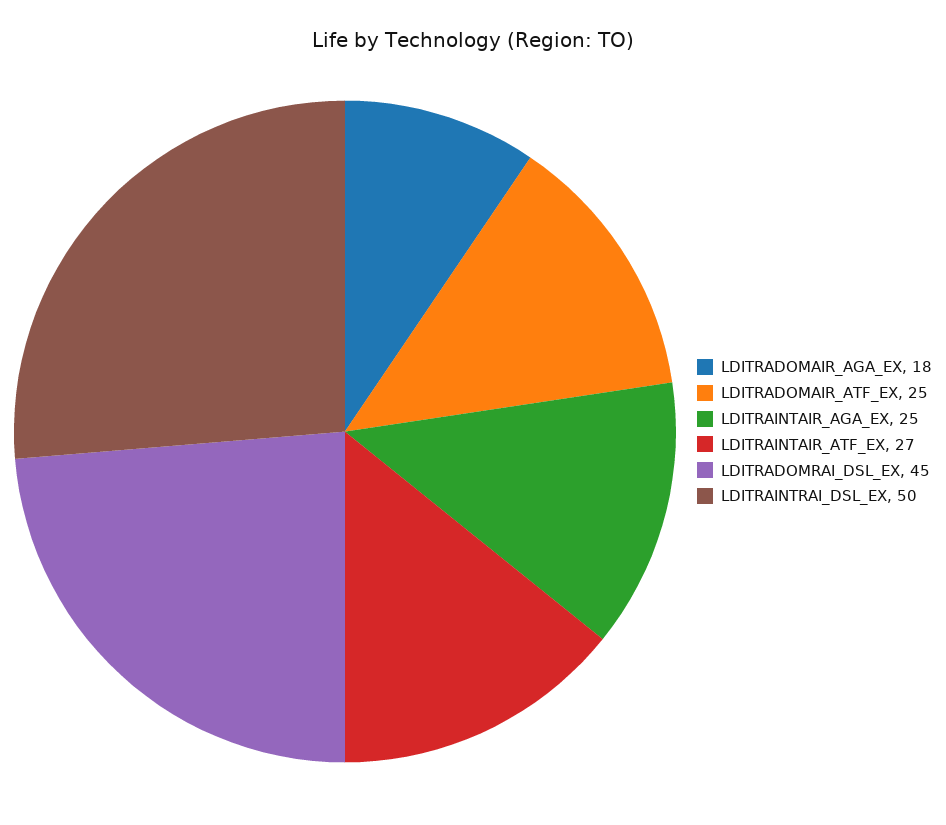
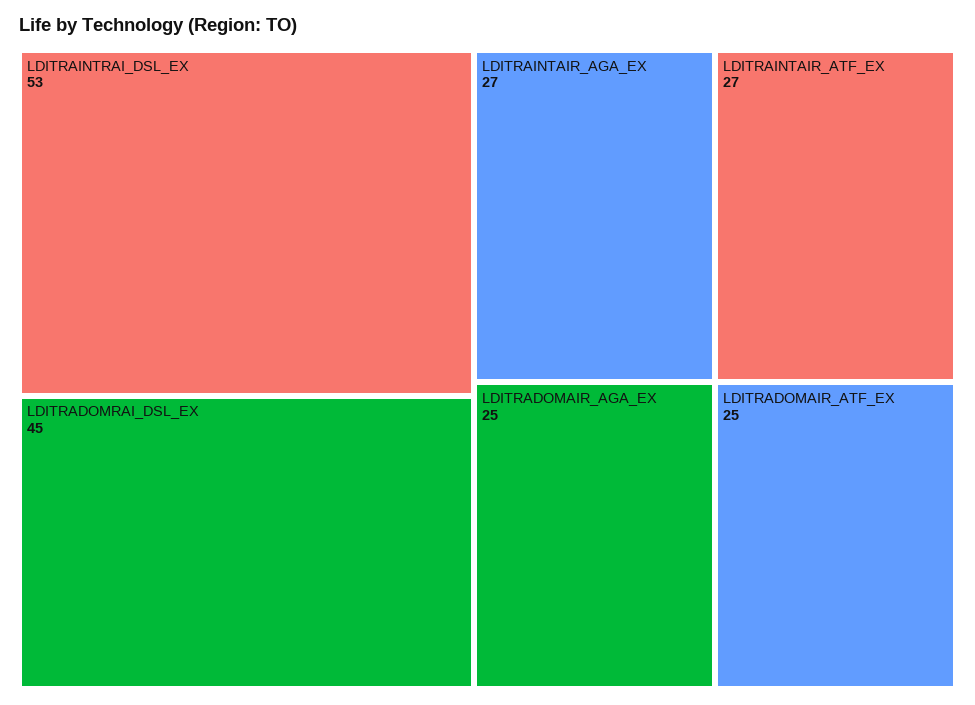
LDITRADOMAIR_AGA_EX: 18 -> 25
LDITRAINTAIR_AGA_EX: 25 -> 27
LDITRAINTRAI_DSL_EX: 50 -> 53

